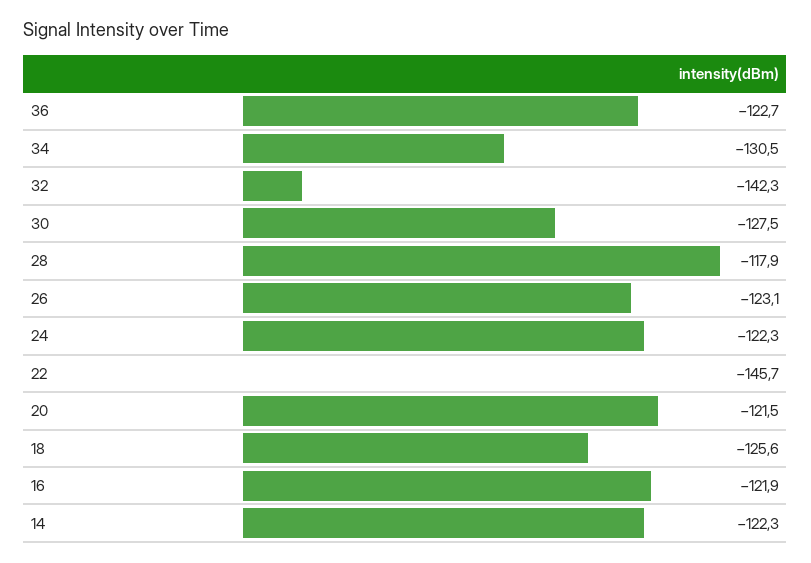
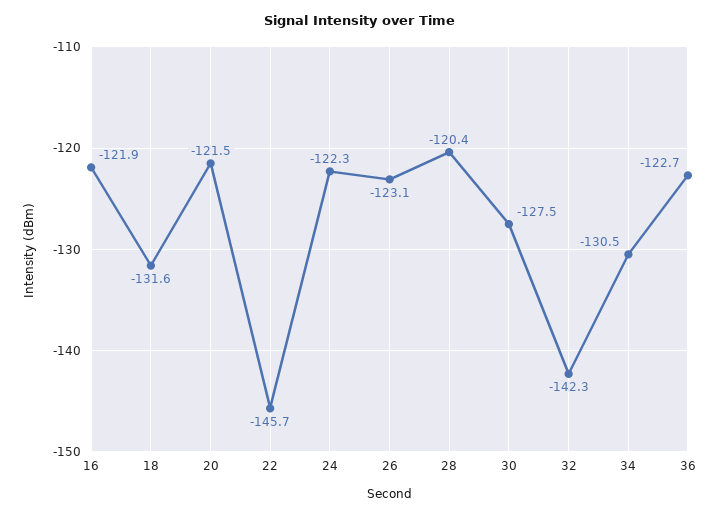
28: -117.9 -> -120.4
18: -125.6 -> -131.6
14: -122.3 -> none

